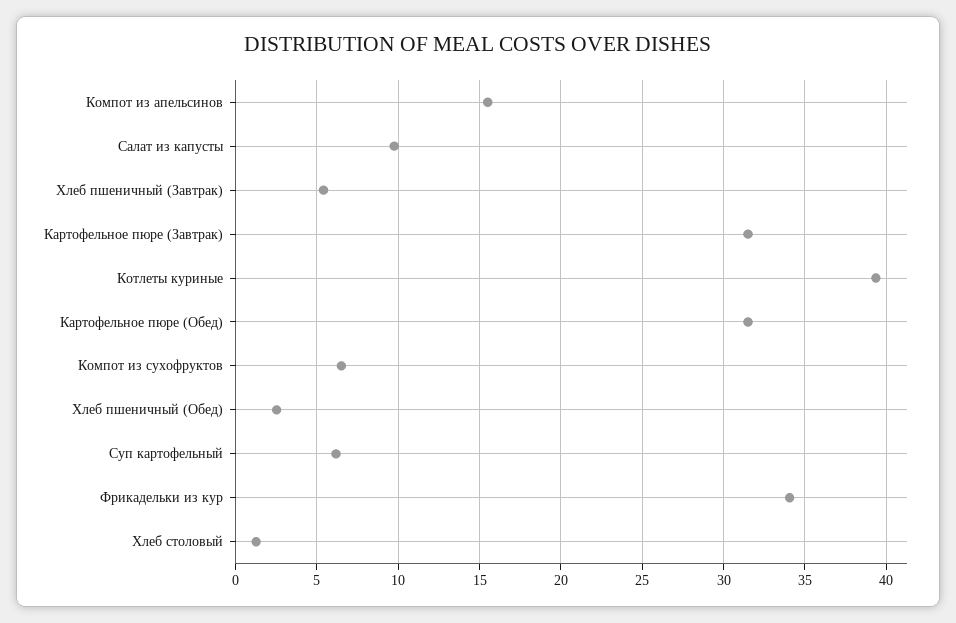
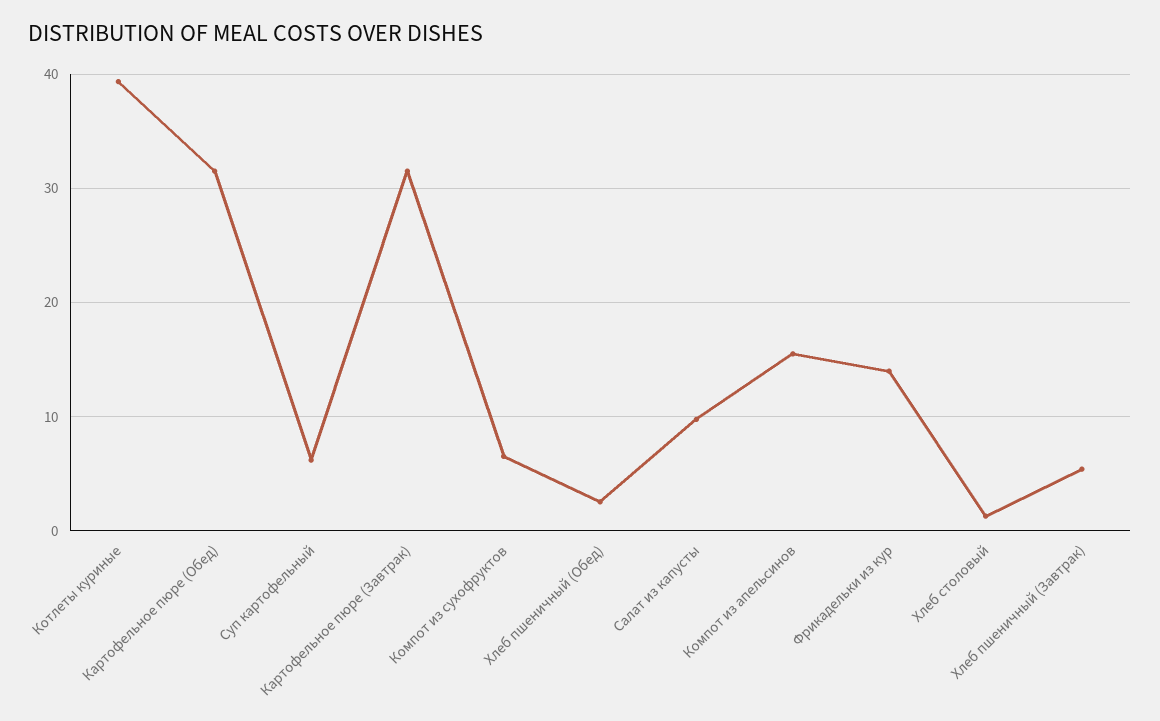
Фрикадельки из кур: 34 -> 14

